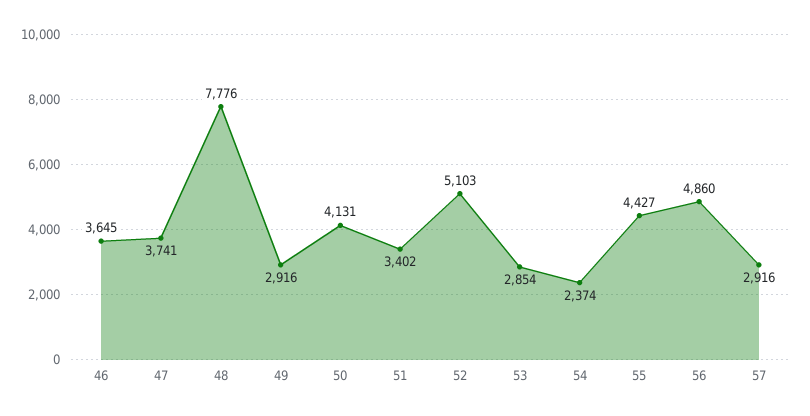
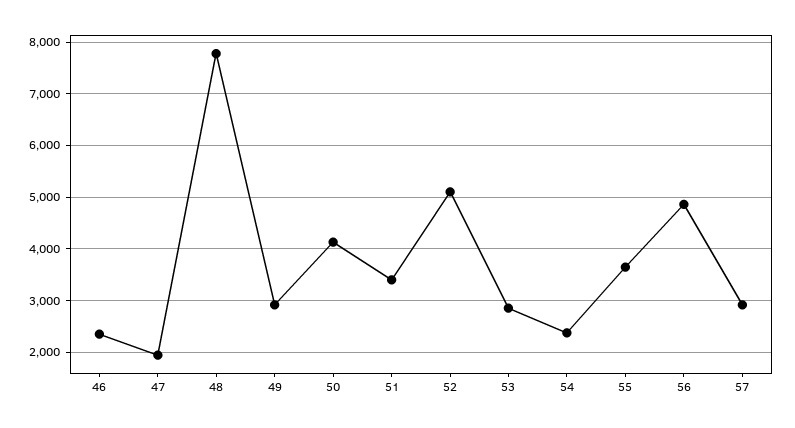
46: 3645 -> 2400
47: 3741 -> 2000
55: 4427 -> 3600

